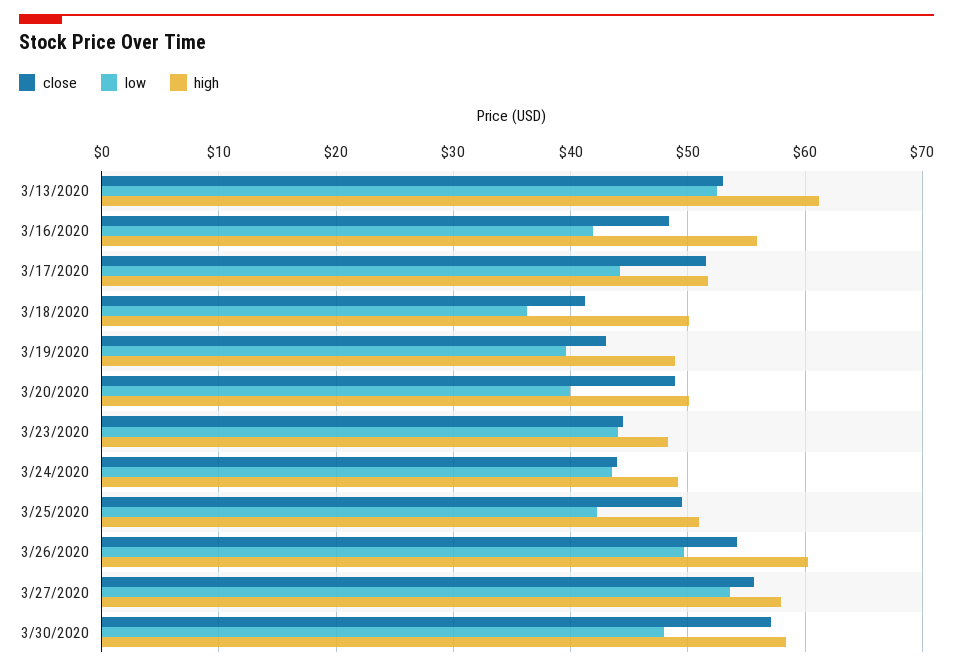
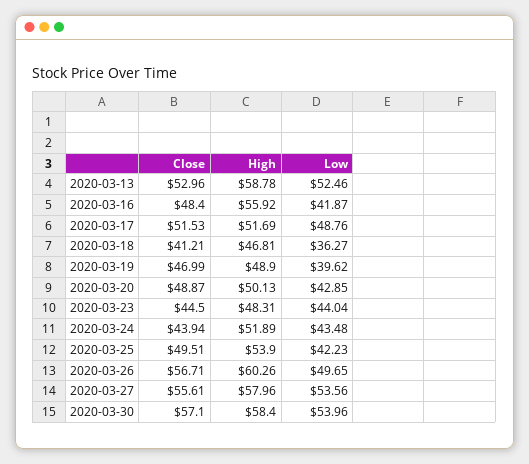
high, 3/13/2020: 61 -> 58.78
low, 3/17/2020: 44 -> 48.76
high, 3/18/2020: 50 -> 46.81
close, 3/19/2020: 43 -> 46.99
low, 3/20/2020: 40 -> 42.85
high, 3/24/2020: 49 -> 51.89
high, 3/25/2020: 51 -> 53.9
close, 3/26/2020: 54 -> 56.71
low, 3/30/2020: 48 -> 53.96

